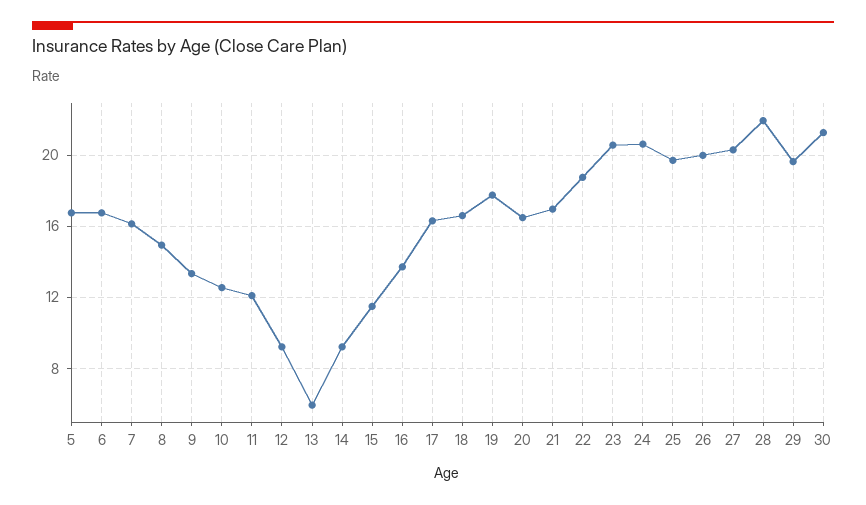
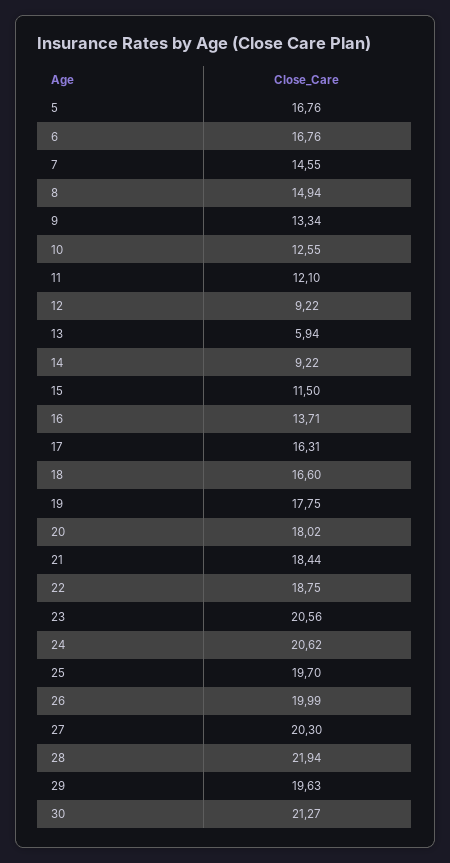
7: 16 -> 14.55
20: 16.5 -> 18.02
21: 17 -> 18.44

